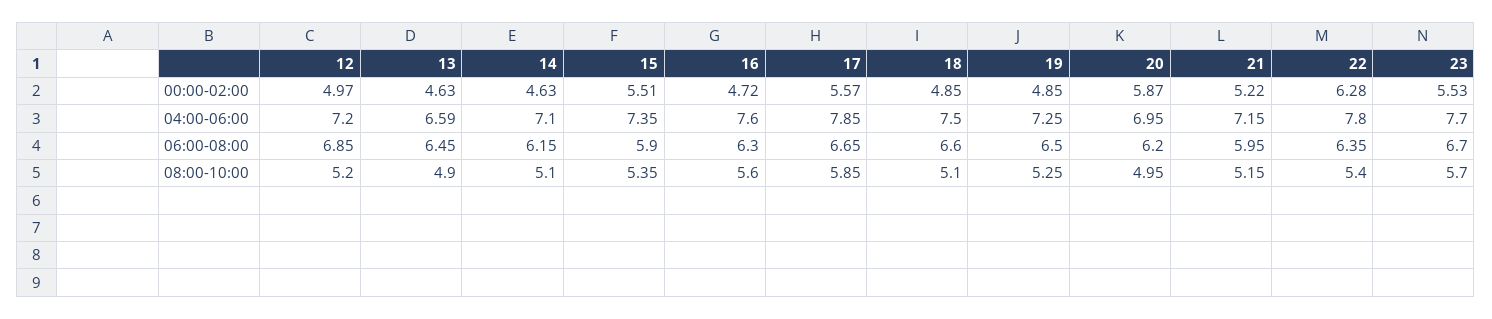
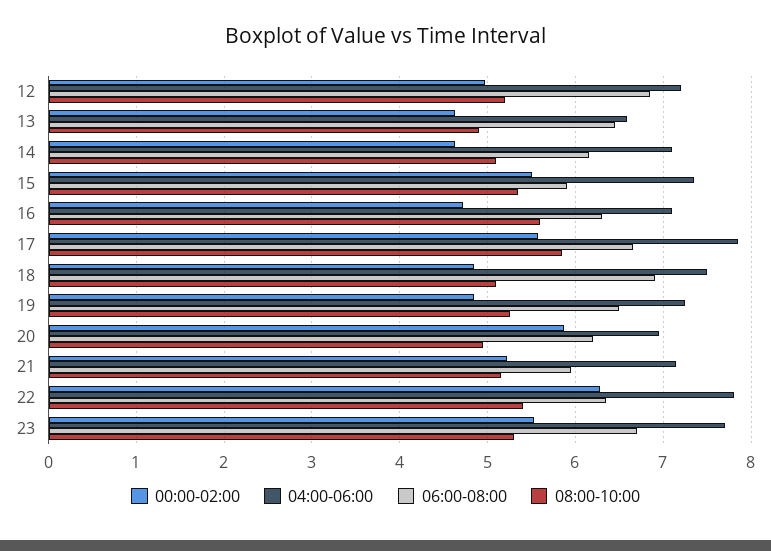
04:00-06:00, 16: 7.6 -> 7.1
06:00-08:00, 18: 6.6 -> 6.9
08:00-10:00, 23: 5.7 -> 5.3

